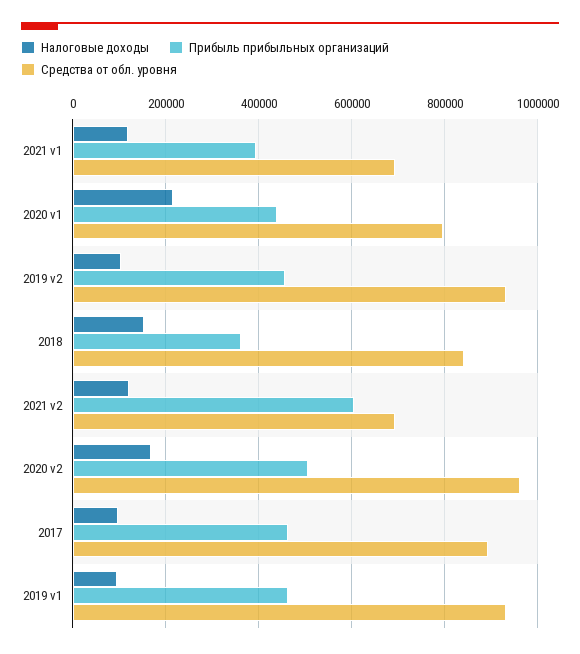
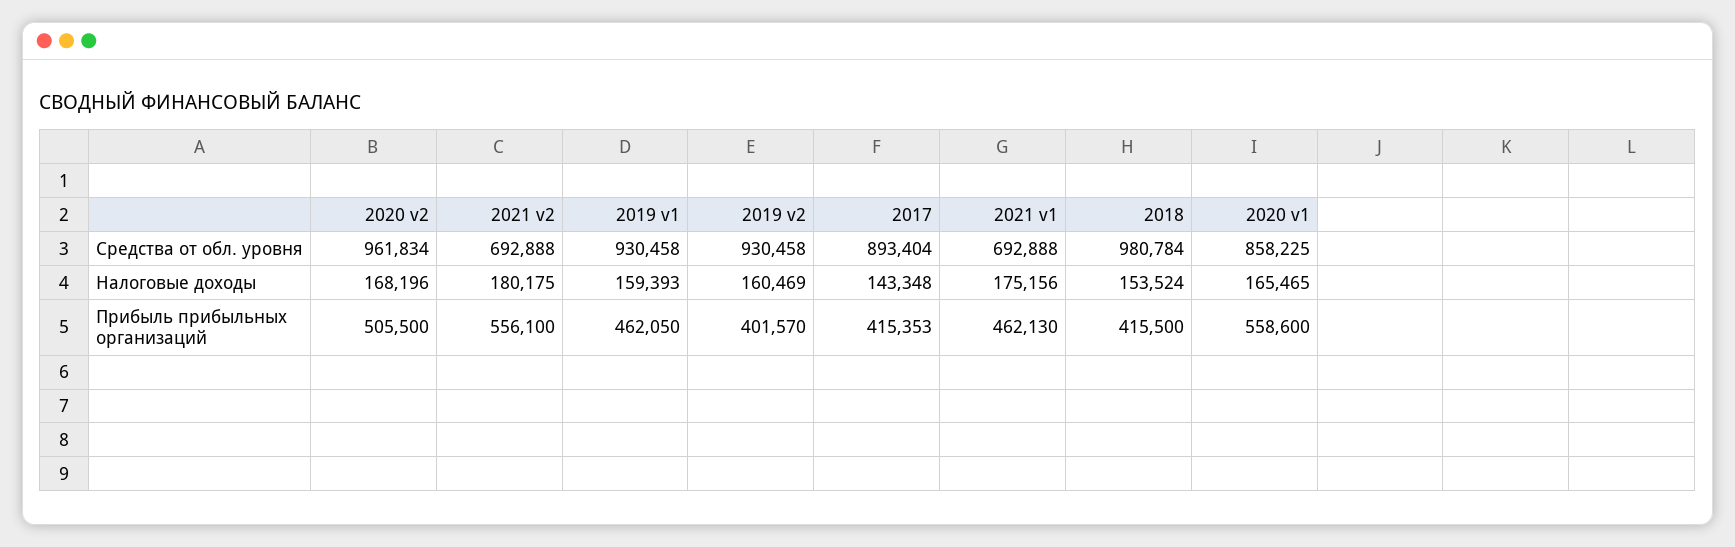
Налоговые доходы, 2021 v1: 120000 -> 175156
Прибыль прибыльных организаций, 2021 v1: 400000 -> 462130
Налоговые доходы, 2020 v1: 220000 -> 165465
Прибыль прибыльных организаций, 2020 v1: 440000 -> 558600
Средства от обл. уровня, 2020 v1: 800000 -> 858225
Налоговые доходы, 2019 v2: 100000 -> 160469
Прибыль прибыльных организаций, 2019 v2: 460000 -> 401570
Прибыль прибыльных организаций, 2018: 360000 -> 415500
Средства от обл. уровня, 2018: 840000 -> 980784
Налоговые доходы, 2021 v2: 120000 -> 180175
Прибыль прибыльных организаций, 2021 v2: 600000 -> 556100
Налоговые доходы, 2017: 100000 -> 143348
Прибыль прибыльных организаций, 2017: 460000 -> 415353
Налоговые доходы, 2019 v1: 100000 -> 159393

